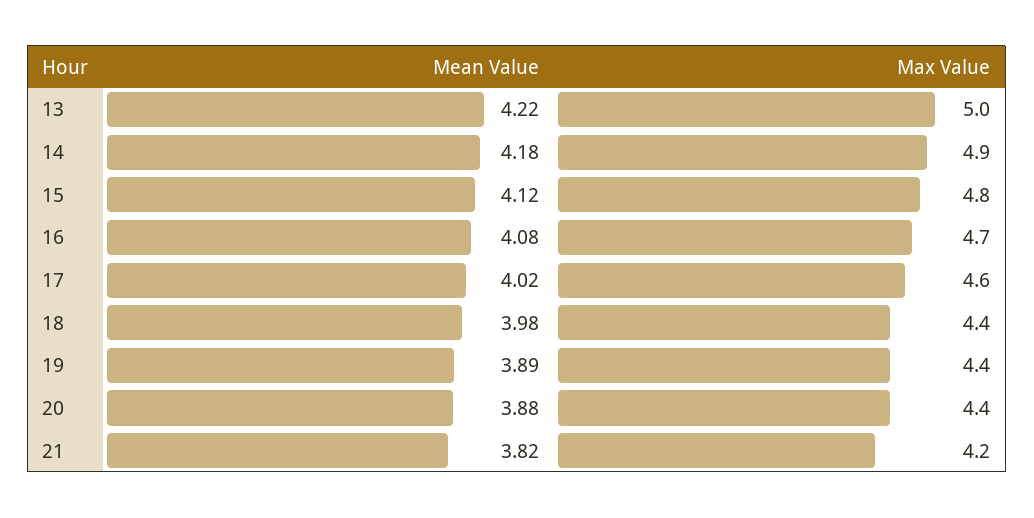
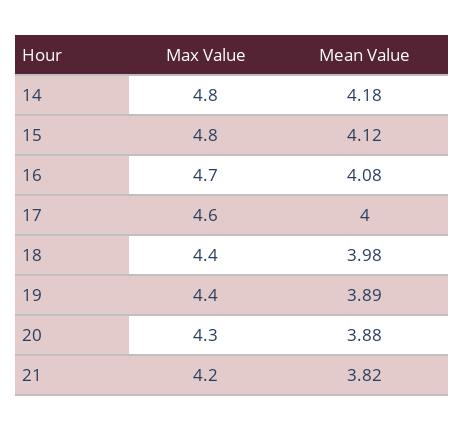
Mean Value, 13: 4.22 -> none
Max Value, 13: 5 -> none
Max Value, 14: 4.9 -> 4.8
Mean Value, 17: 4.02 -> 4
Max Value, 20: 4.4 -> 4.3

